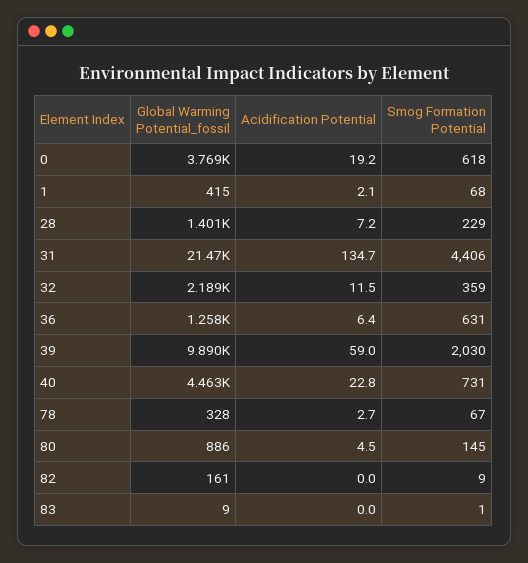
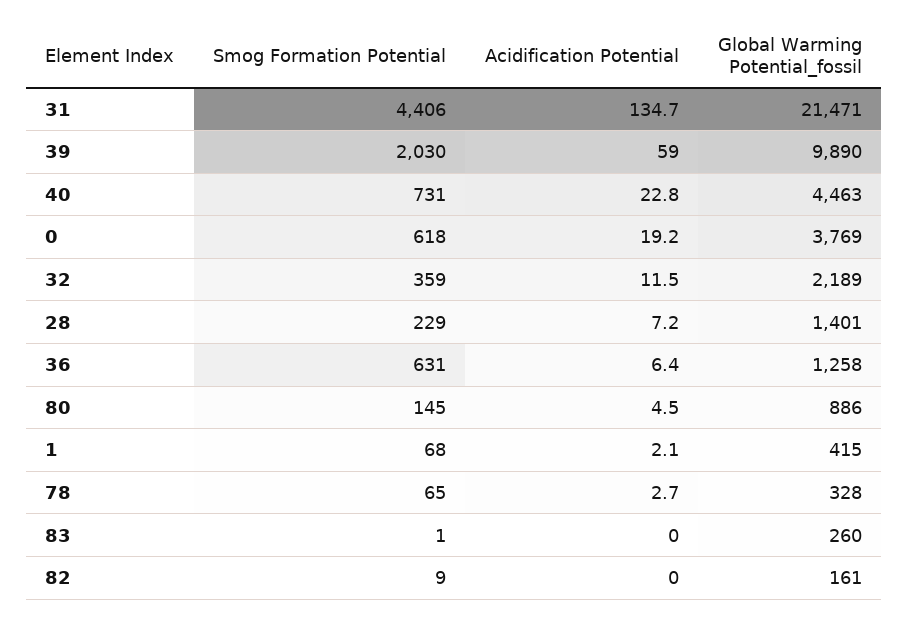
Smog Formation Potential, 78: 67 -> 65
Global Warming Potential_fossil, 83: 9 -> 260

